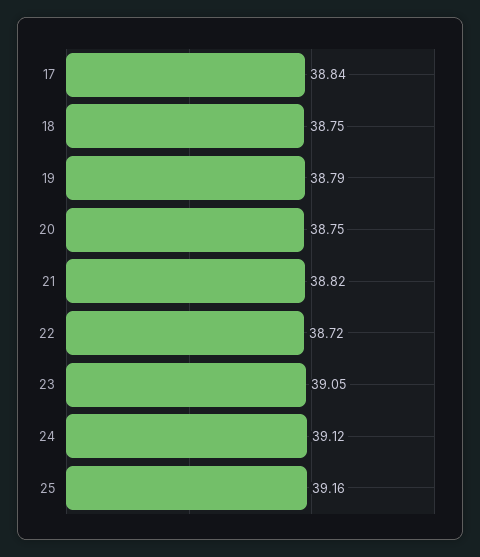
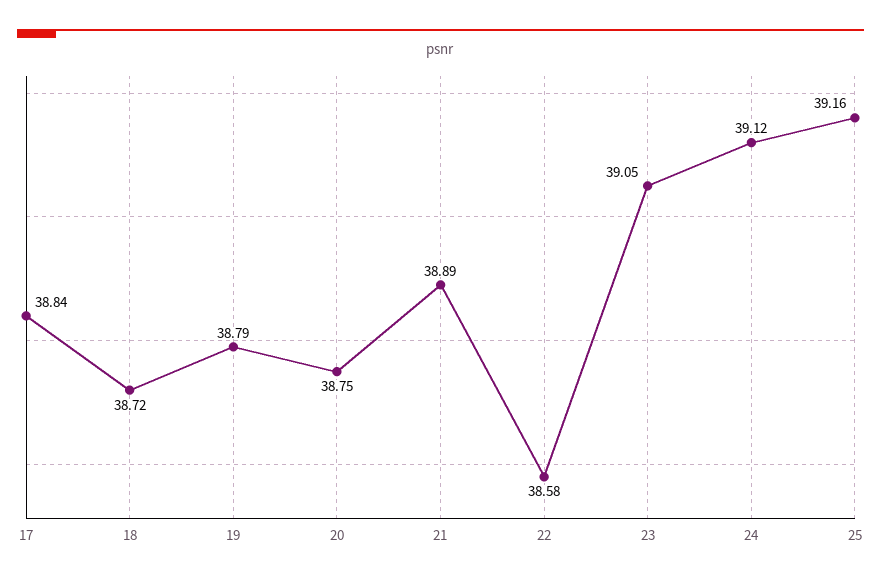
18: 38.75 -> 38.72
21: 38.82 -> 38.89
22: 38.72 -> 38.58

